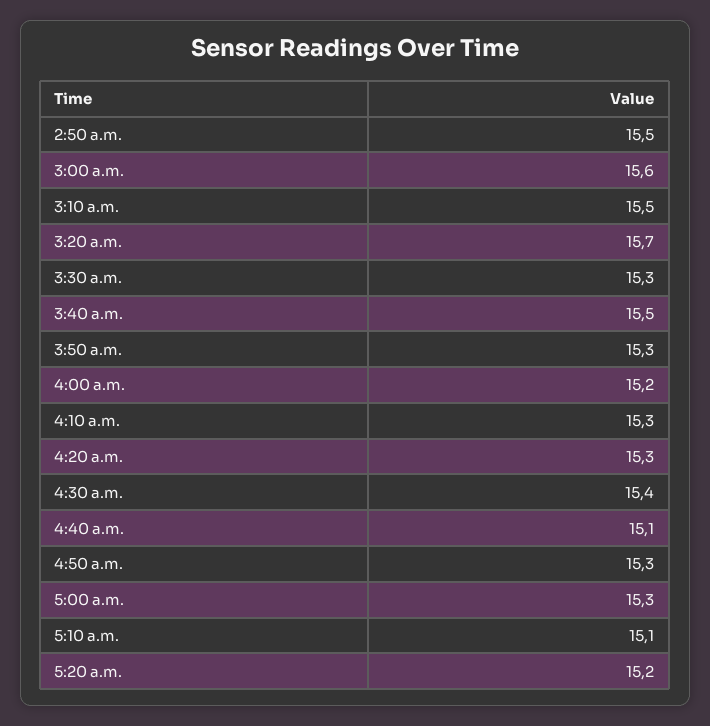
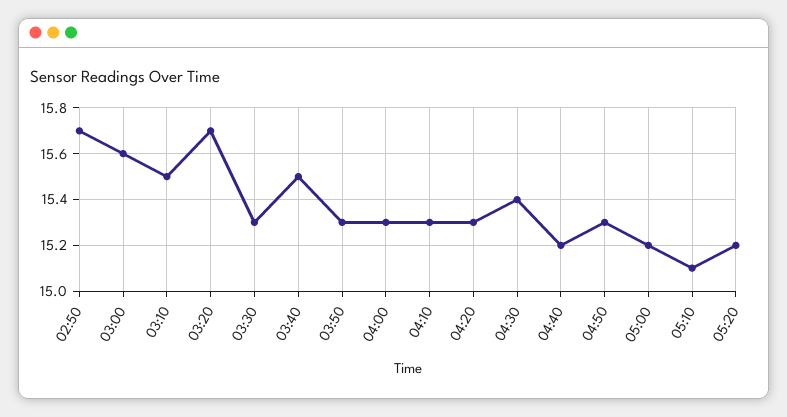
2:50 a.m.: 15.5 -> 15.7
4:00 a.m.: 15.2 -> 15.3
4:40 a.m.: 15.1 -> 15.2
5:00 a.m.: 15.3 -> 15.2

